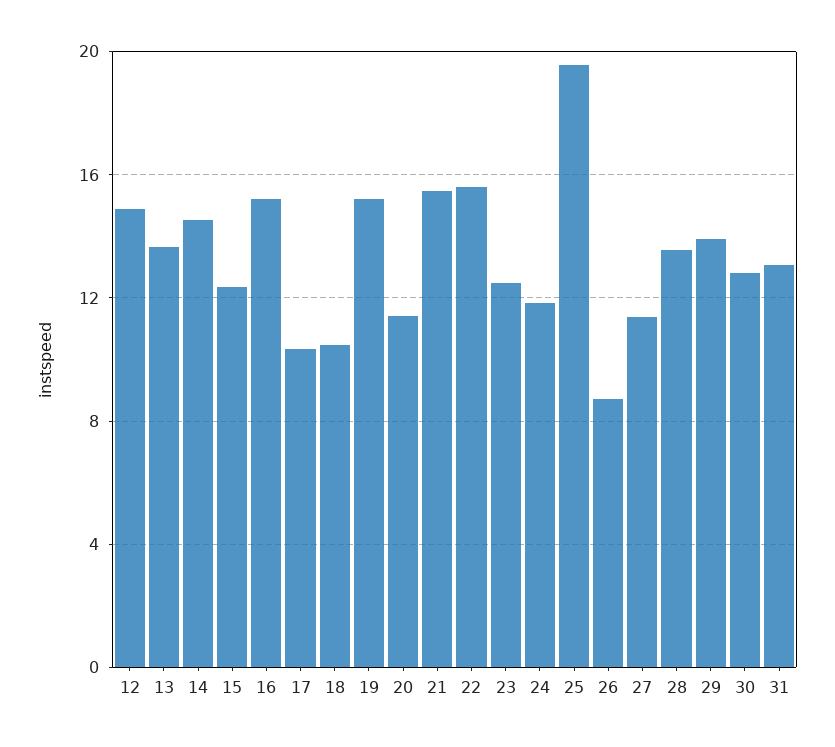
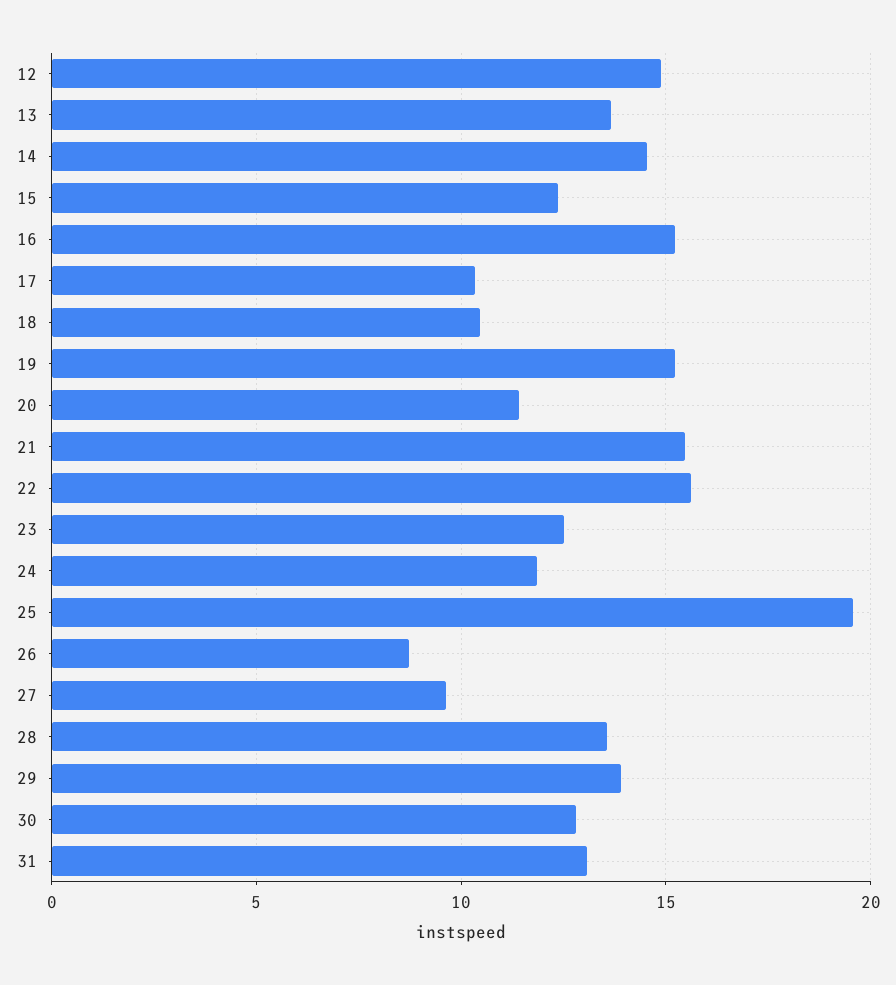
27: 11.5 -> 9.5

